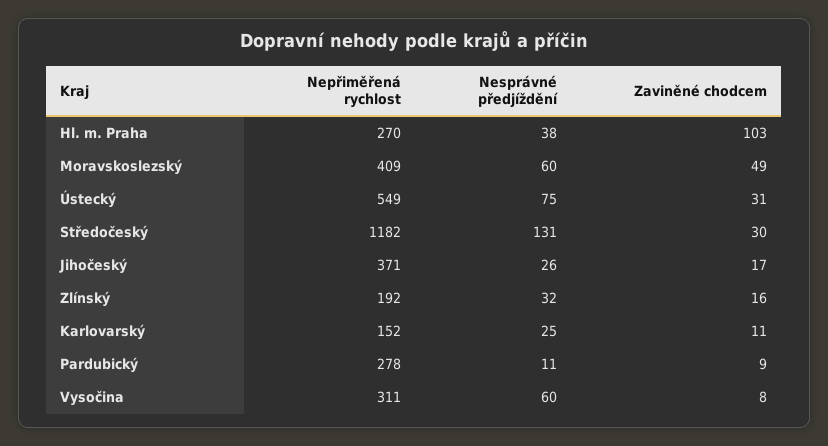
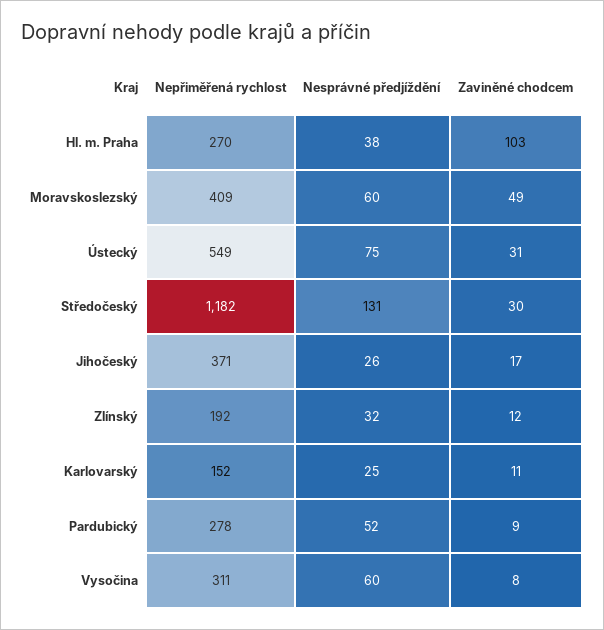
Zaviněné chodcem, Zlínský: 16 -> 12
Nesprávné předjíždění, Pardubický: 11 -> 52

